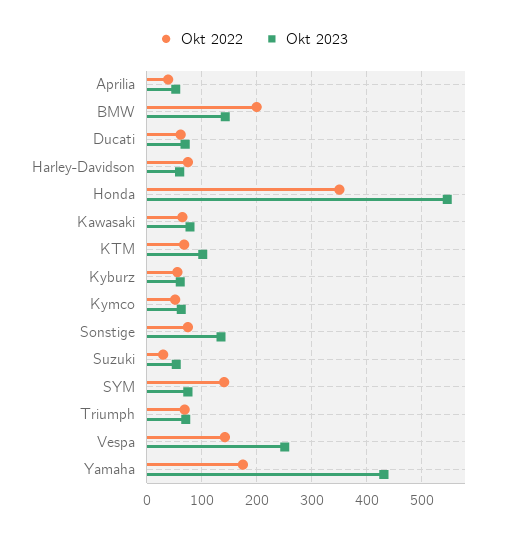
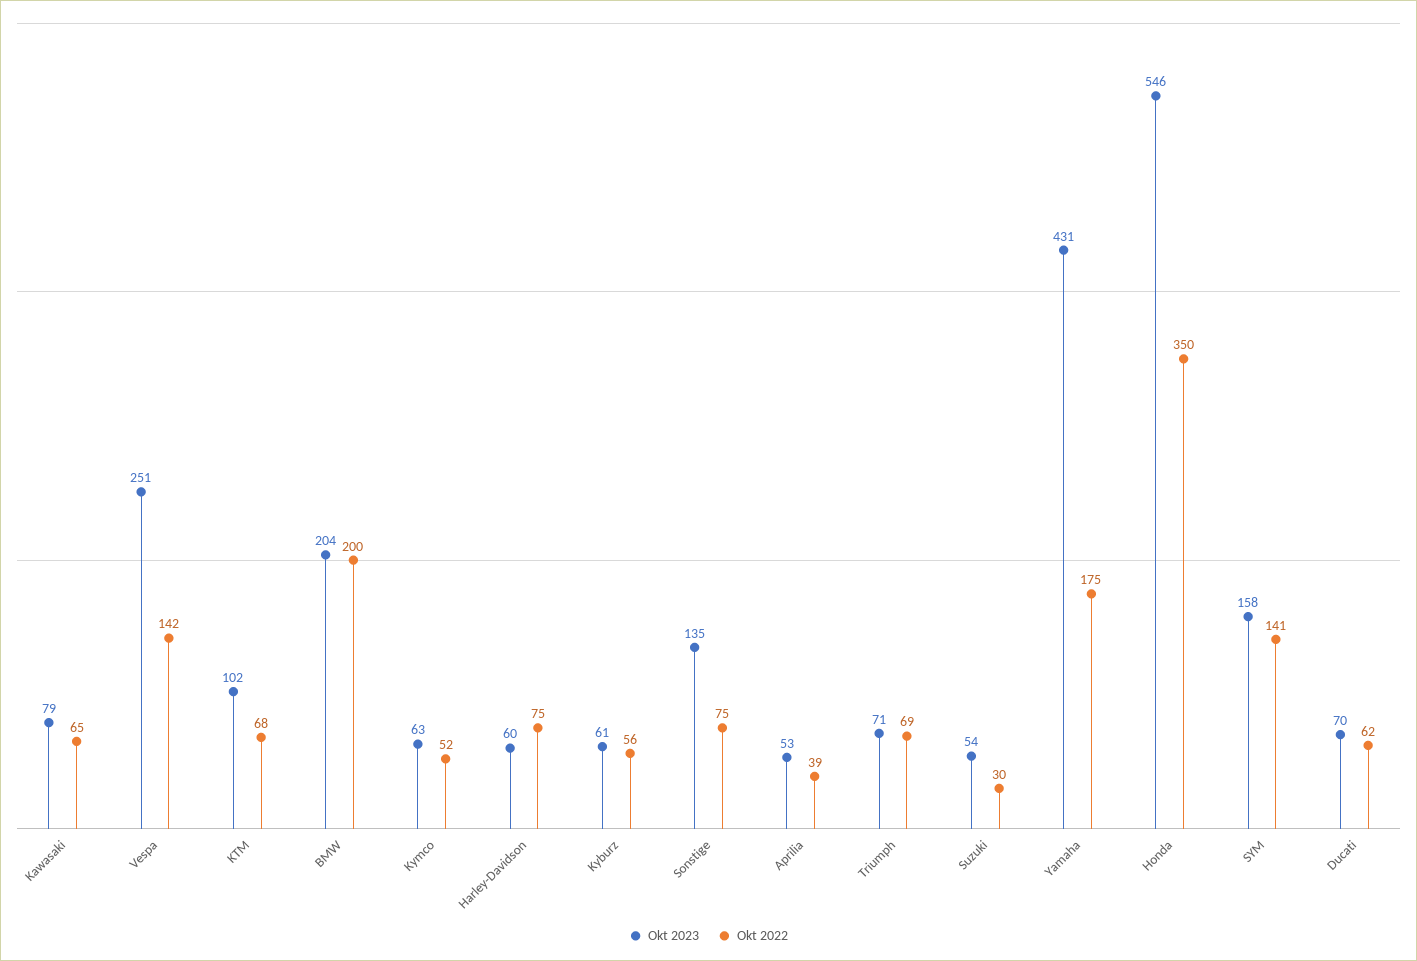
Okt 2023, BMW: 140 -> 204
Okt 2023, SYM: 80 -> 158

